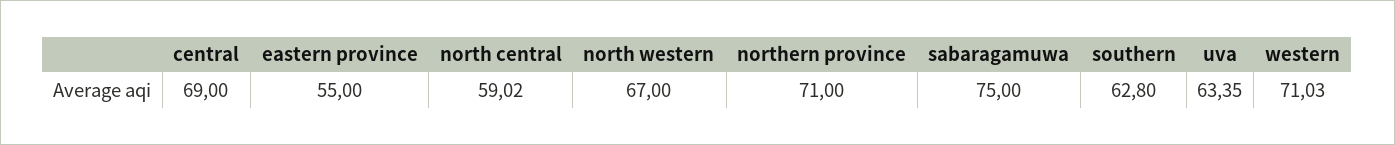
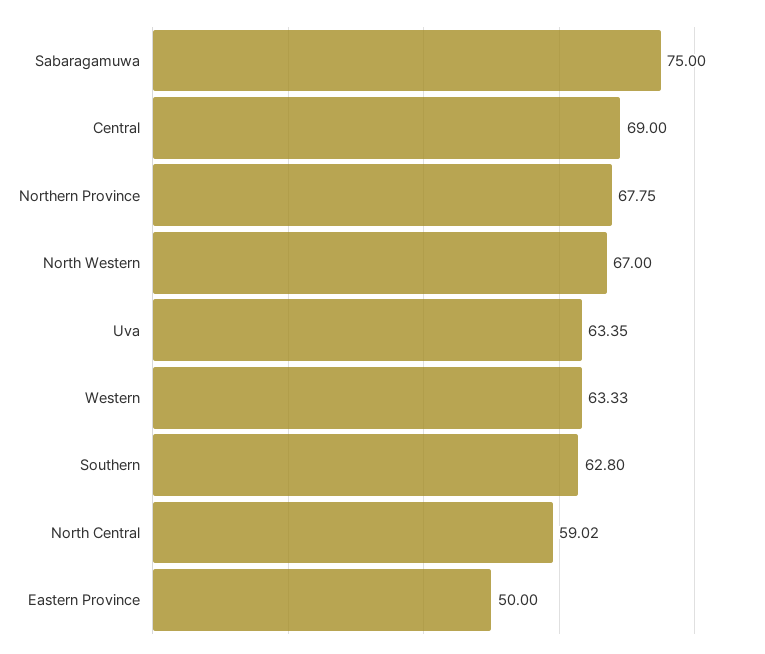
eastern province: 55 -> 50
northern province: 71 -> 67.75
western: 71.03 -> 63.33

